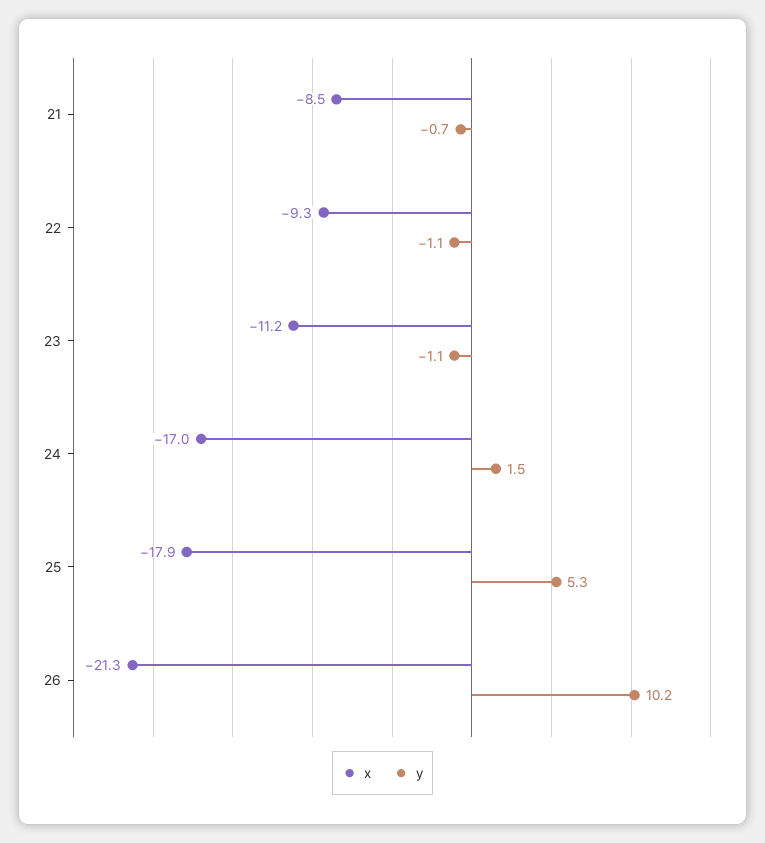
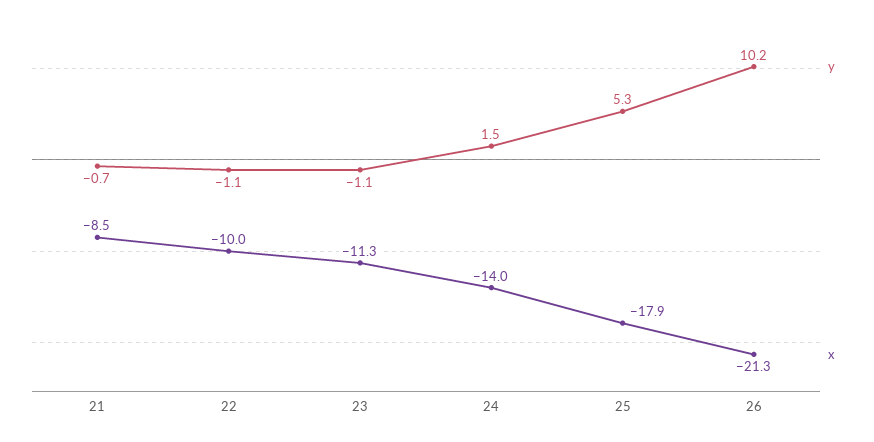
x, 22: -9.3 -> -10
x, 23: -11.2 -> -11.3
x, 24: -17 -> -14

